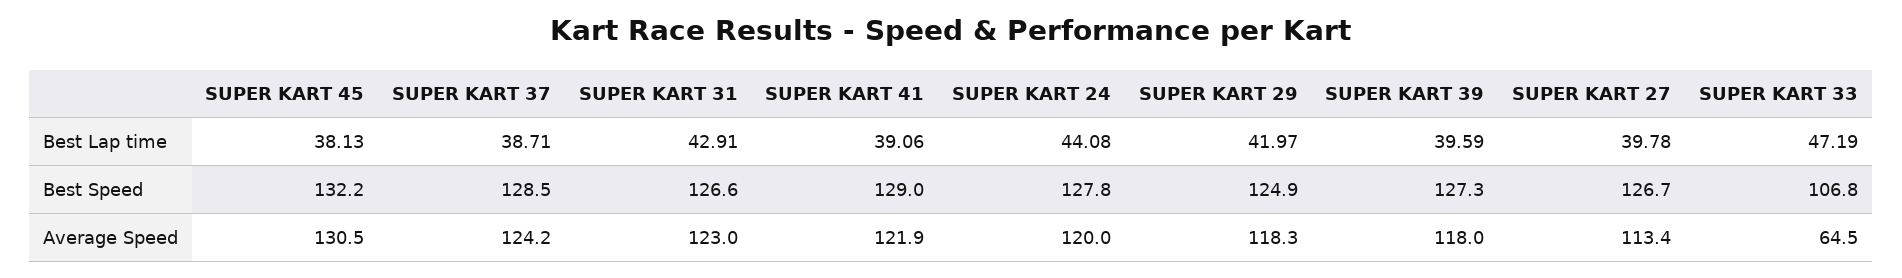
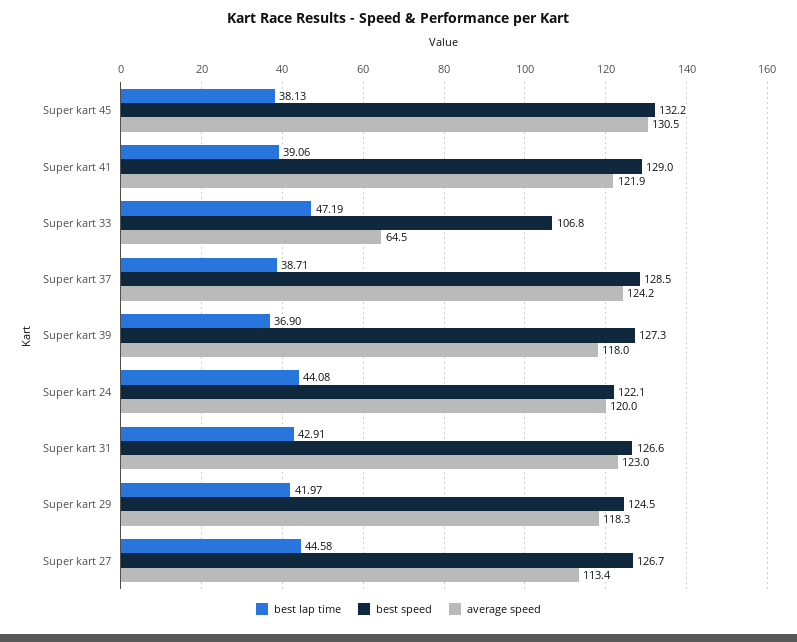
Best Lap time, SUPER KART 39: 39.59 -> 36.9
Best Lap time, SUPER KART 27: 39.78 -> 44.58
Best Speed, SUPER KART 24: 127.8 -> 122.1
Best Speed, SUPER KART 29: 124.9 -> 124.5

